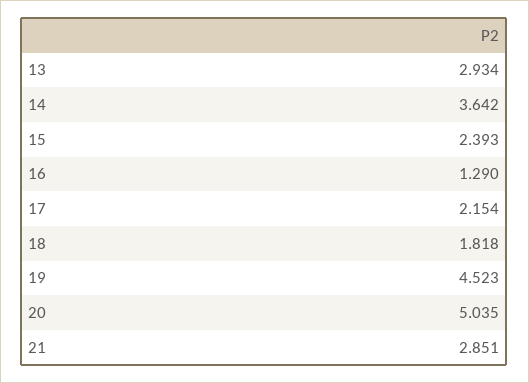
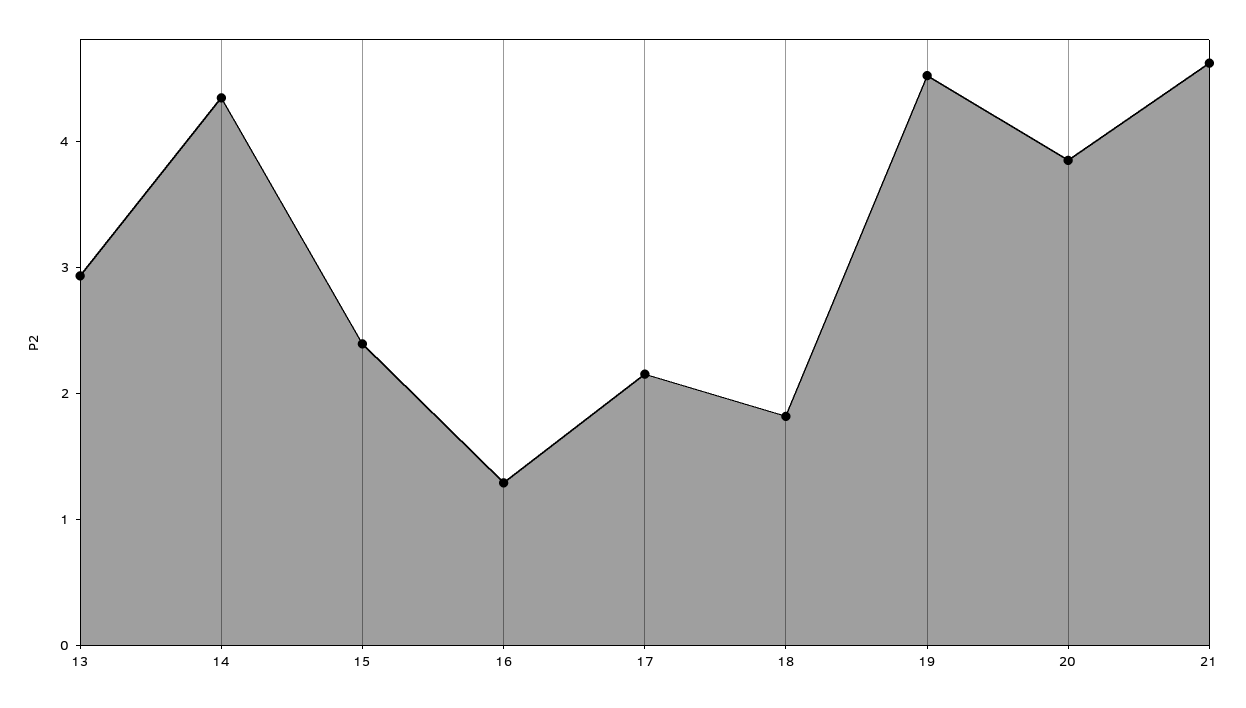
14: 3.642 -> 4.4
20: 5.035 -> 3.8
21: 2.851 -> 4.6

